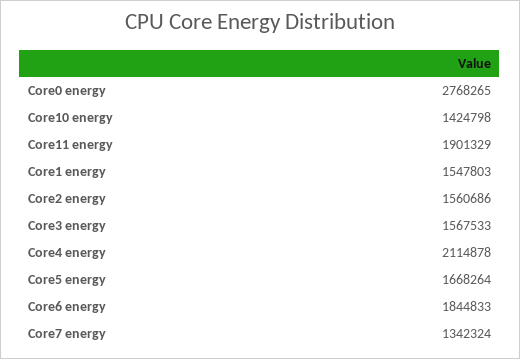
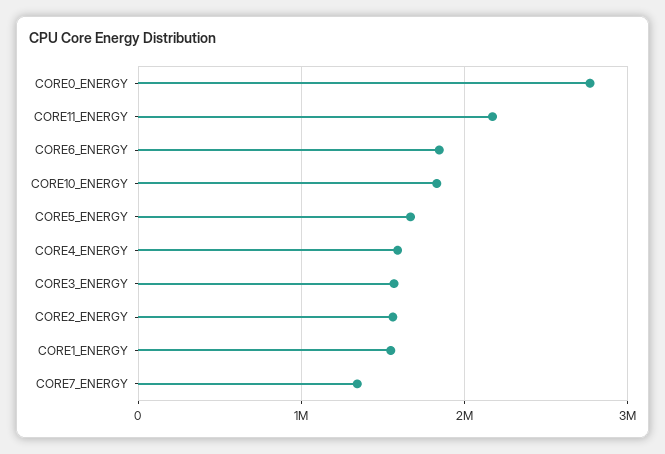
Core10 energy: 1424798 -> 1800000
Core11 energy: 1901329 -> 2200000
Core4 energy: 2114878 -> 1600000

